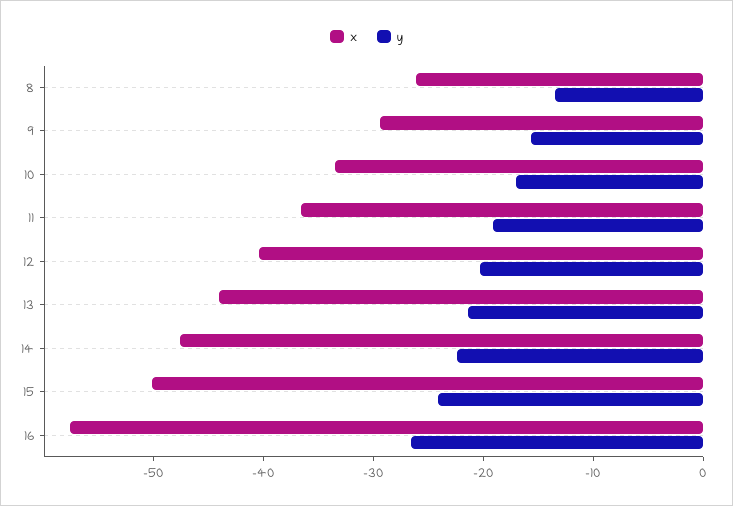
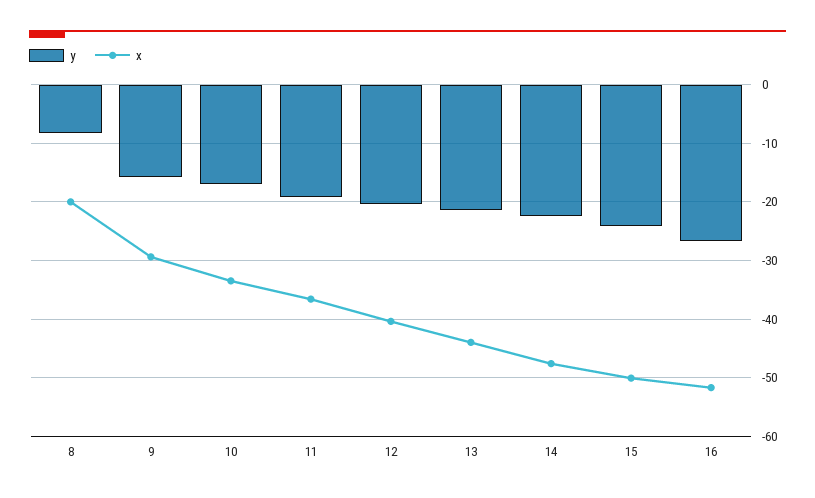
x, 8: -26 -> -20
y, 8: -14 -> -8
x, 16: -58 -> -52

